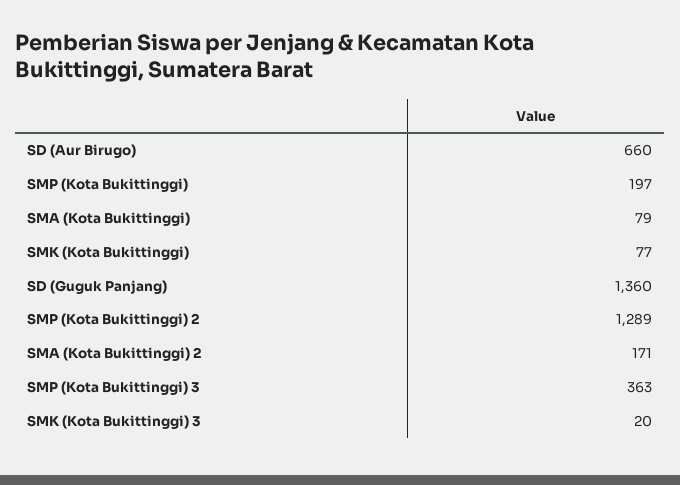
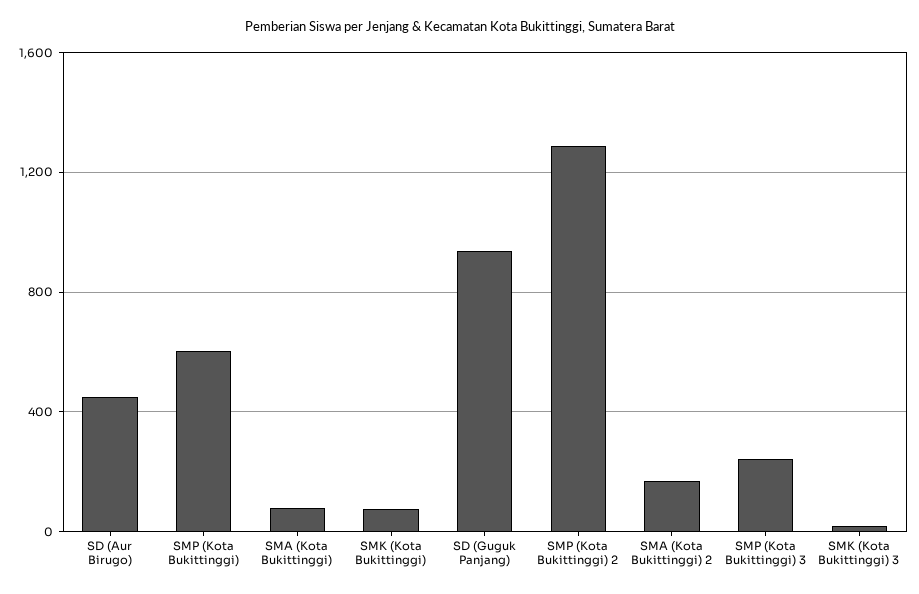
SD (Aur Birugo): 660 -> 450
SMP (Kota Bukittinggi): 197 -> 600
SD (Guguk Panjang): 1360 -> 950
SMP (Kota Bukittinggi) 3: 363 -> 250

